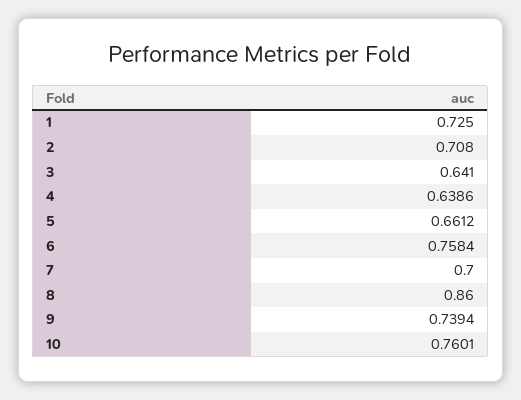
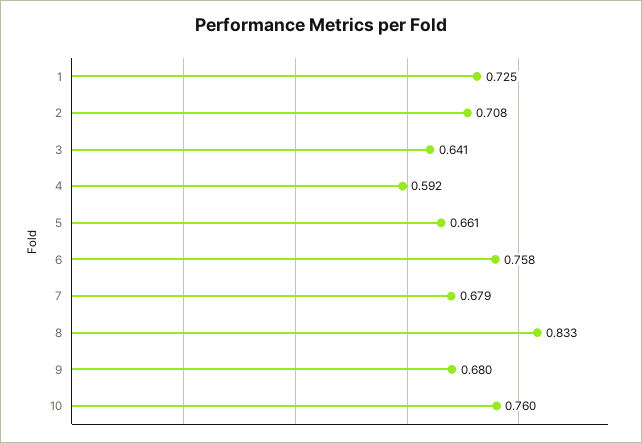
4: 0.6386 -> 0.592
7: 0.7 -> 0.679
8: 0.86 -> 0.833
9: 0.7394 -> 0.68

